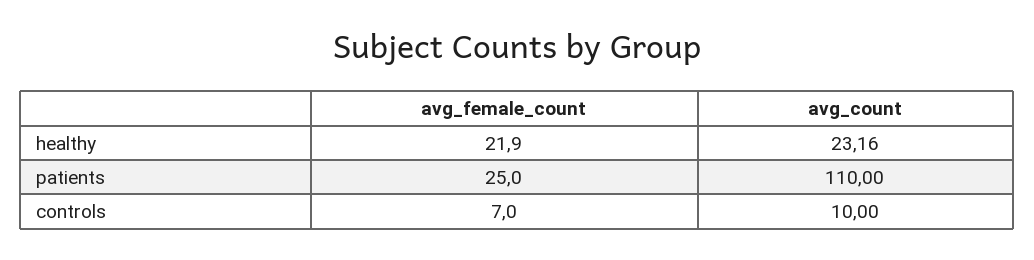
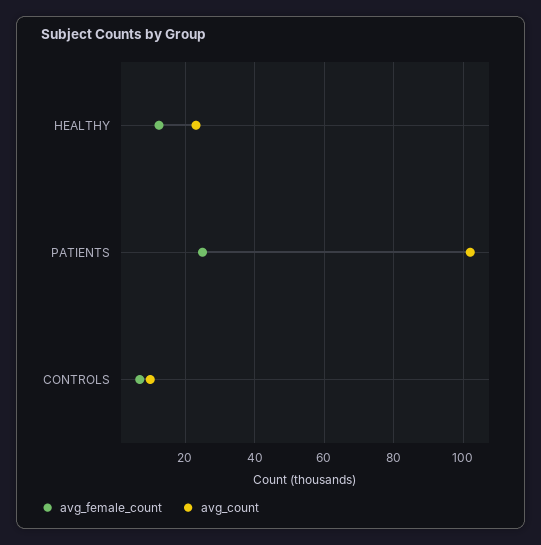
avg_female_count, healthy: 21.9 -> 12
avg_count, patients: 110 -> 102

